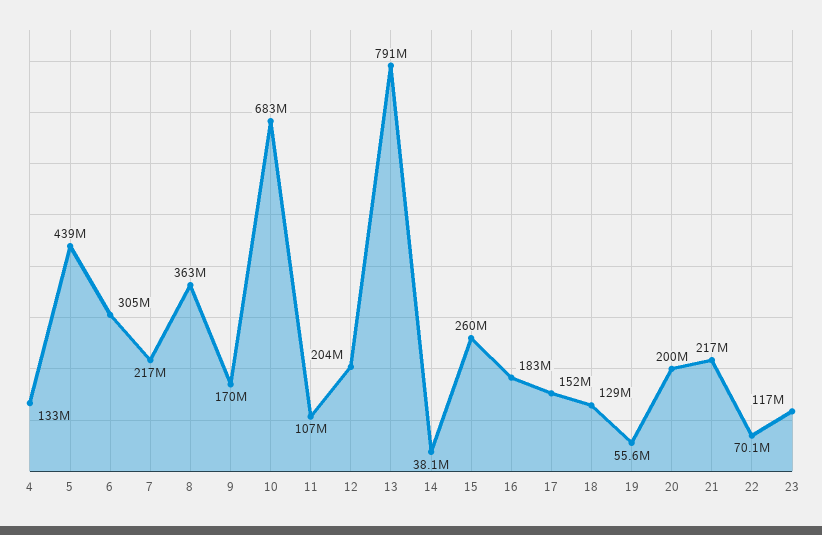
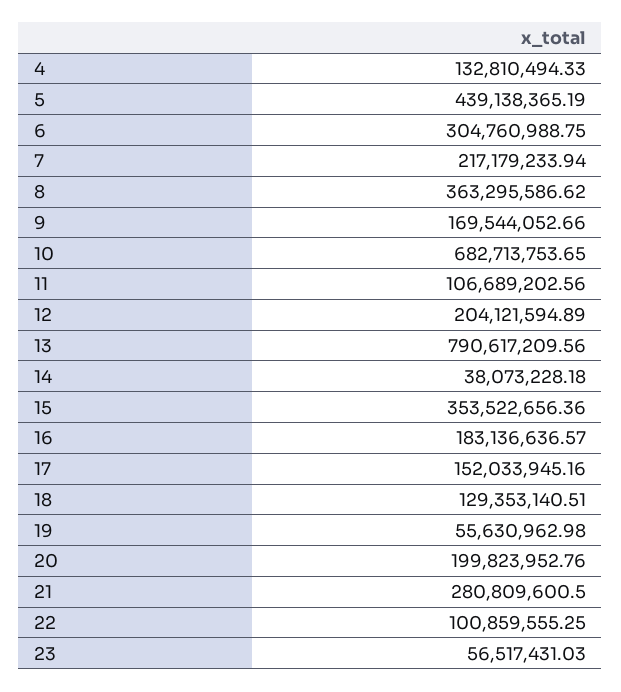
15: 260000000 -> 353522656.36
21: 217000000 -> 280809600.5
22: 70100000 -> 100859555.25
23: 117000000 -> 56517431.03

